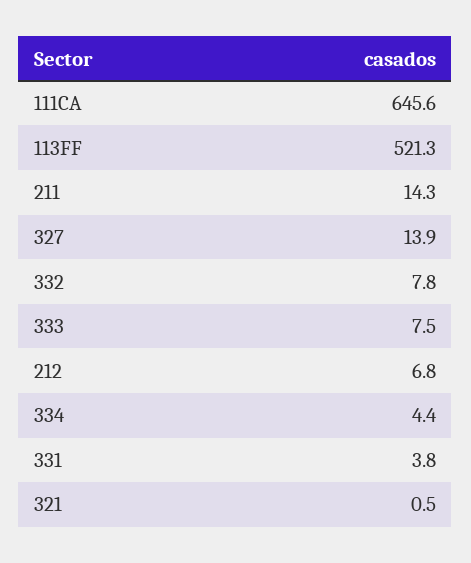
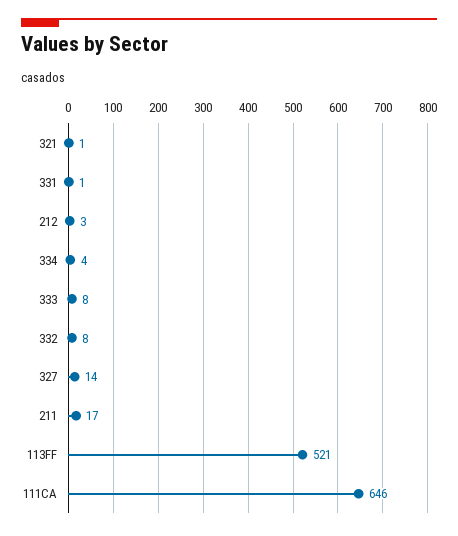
211: 14.3 -> 17
212: 6.8 -> 3
331: 3.8 -> 1

